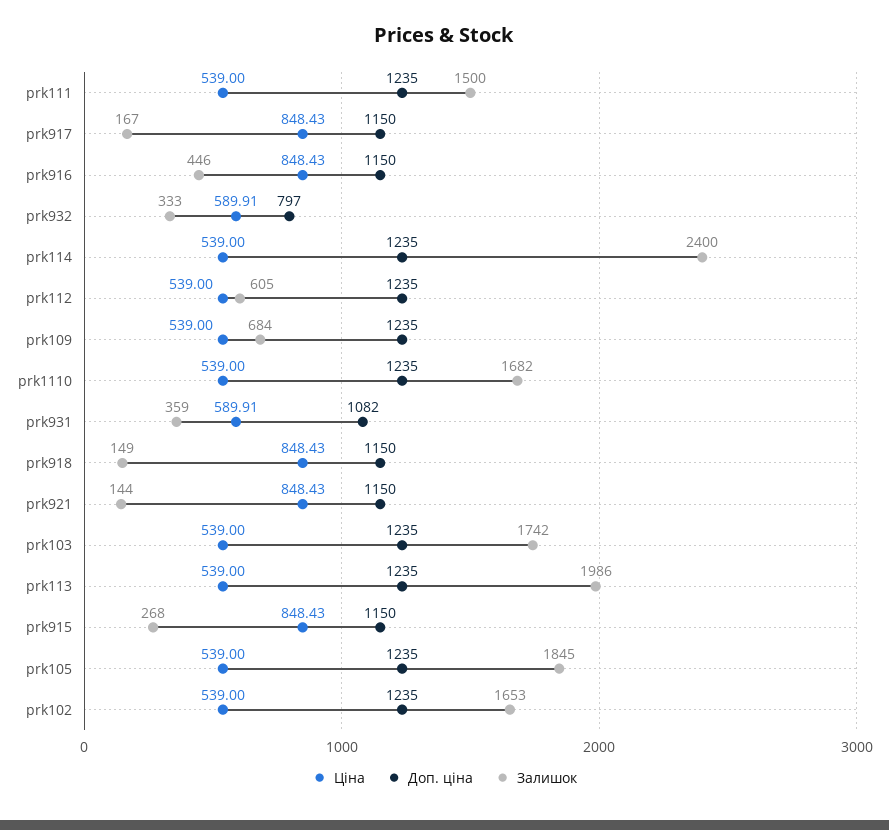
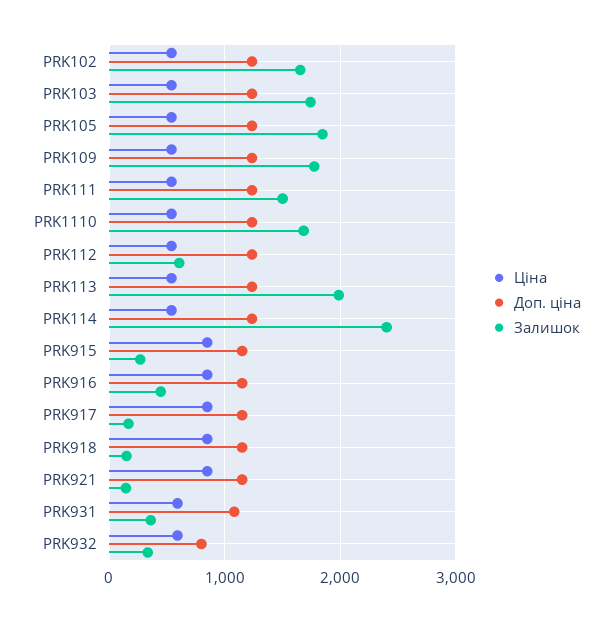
Залишок, prk109: 684 -> 1800

